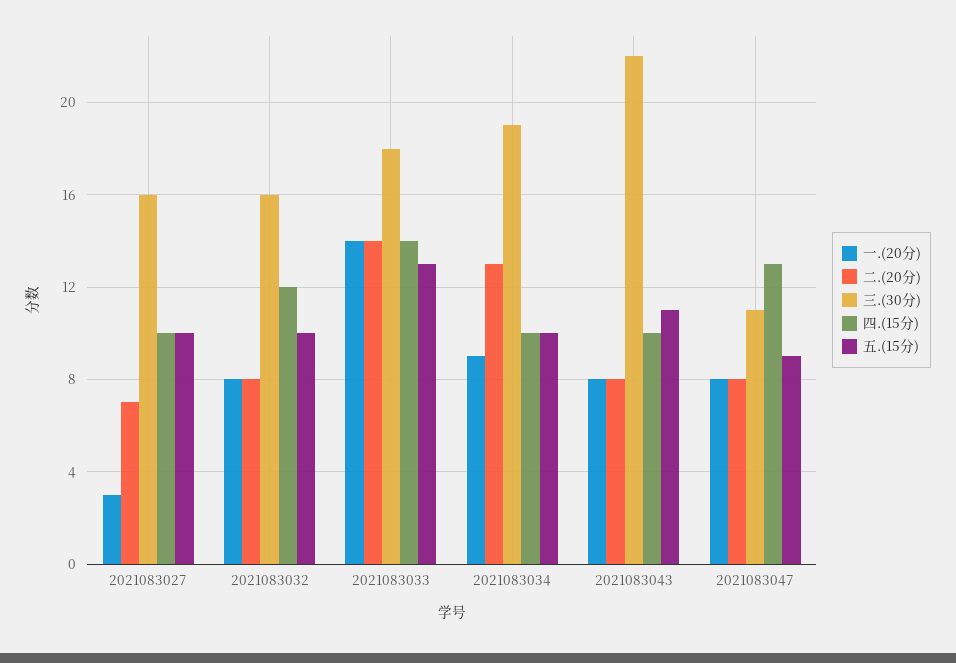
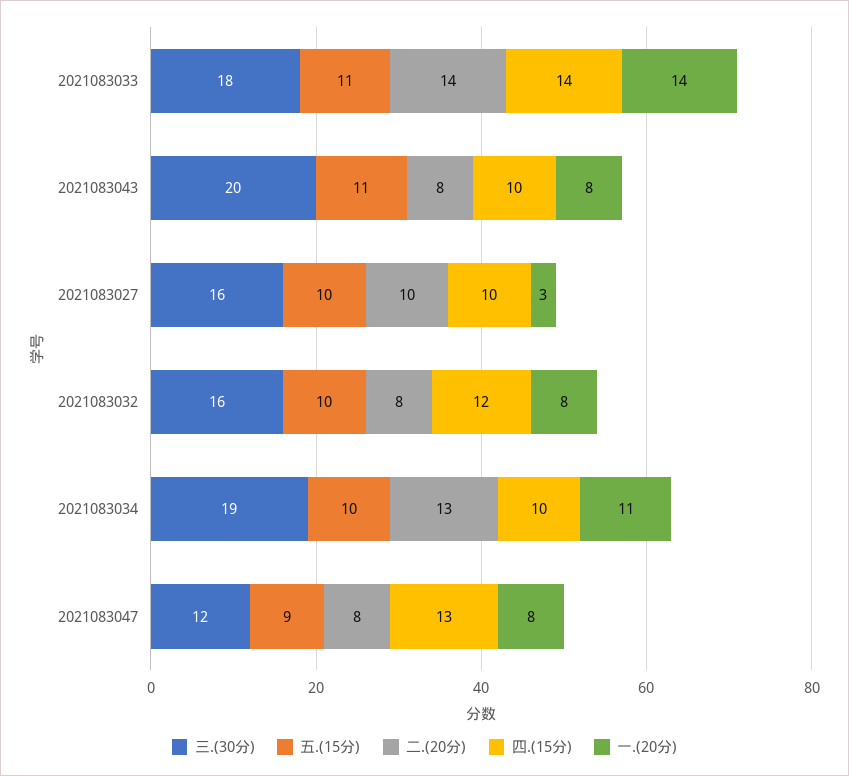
二.(20分), 2021083027: 7 -> 10
五.(15分), 2021083033: 13 -> 11
一.(20分), 2021083034: 9 -> 11
三.(30分), 2021083043: 22 -> 20
三.(30分), 2021083047: 11 -> 12

